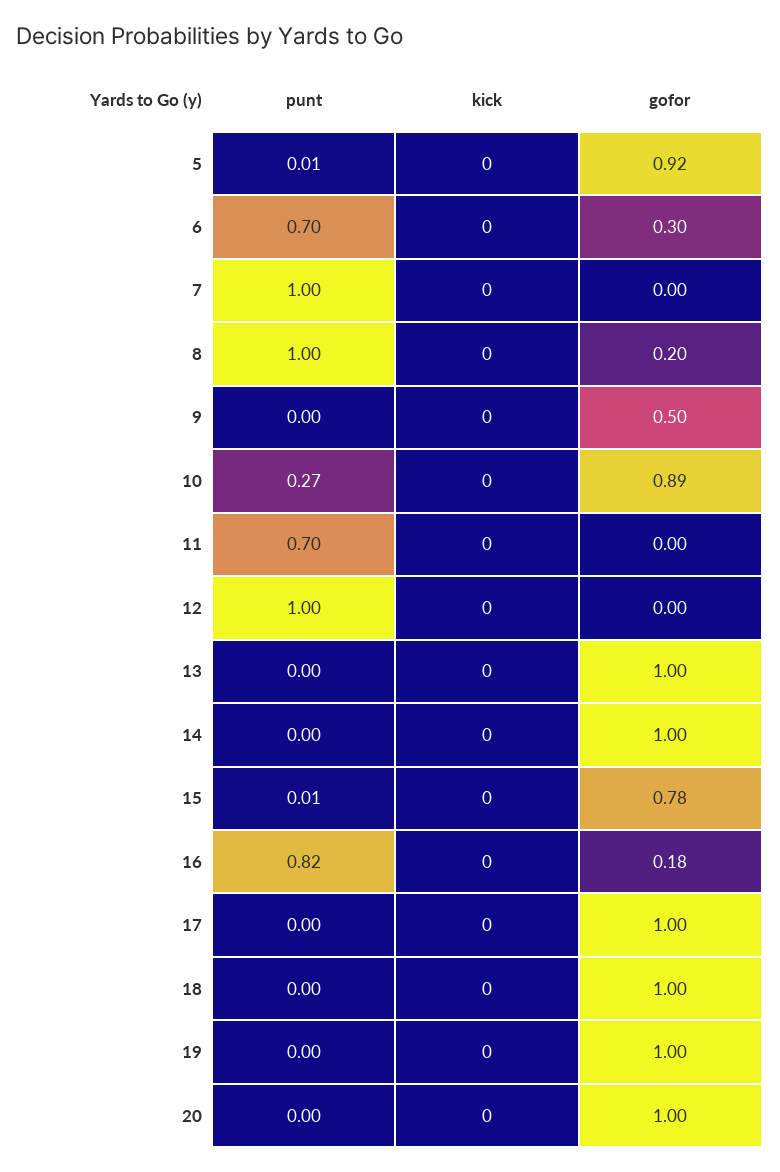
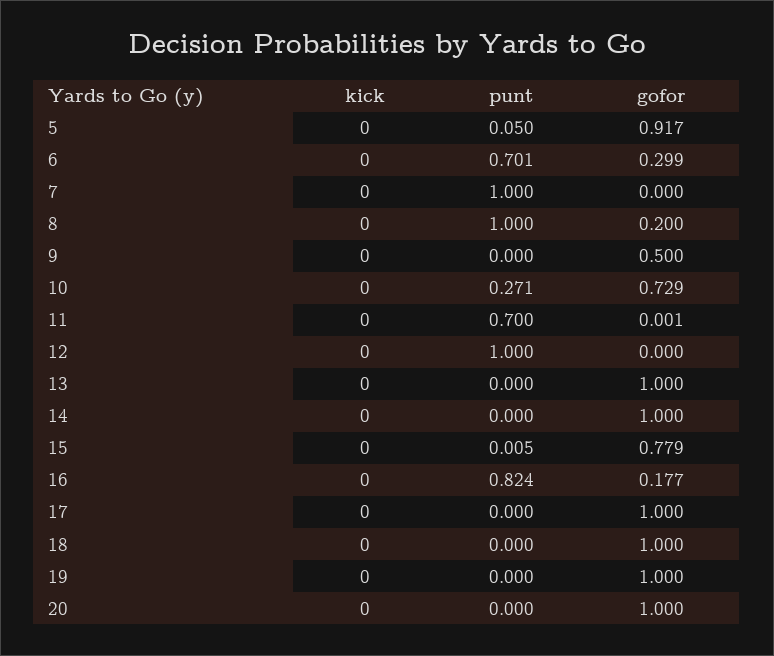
punt, 5: 0.01 -> 0.05
gofor, 10: 0.89 -> 0.729

